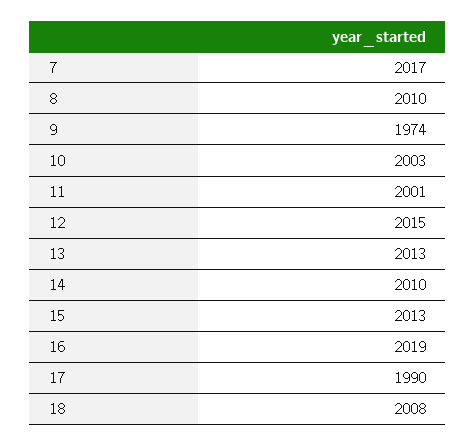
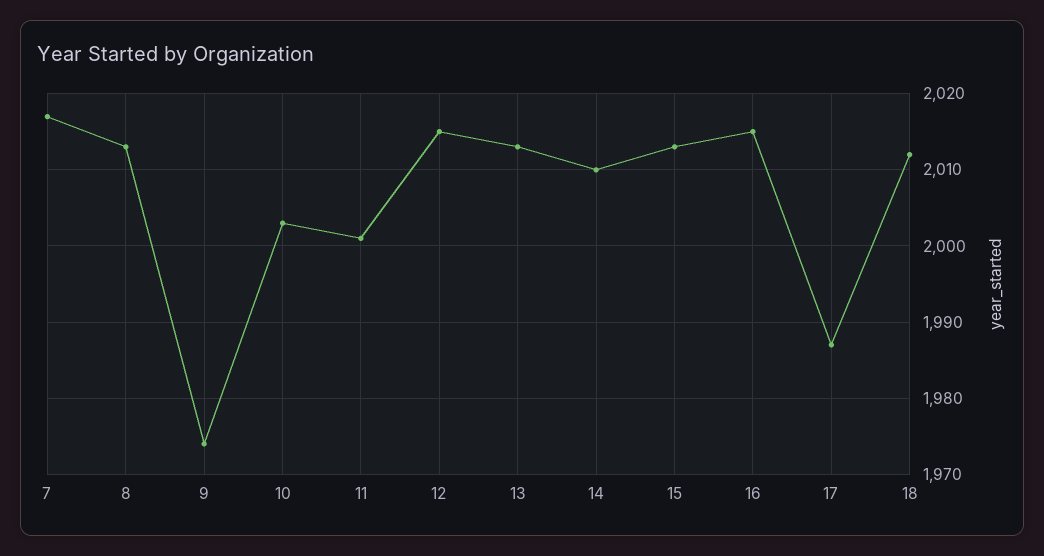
8: 2010 -> 2013
16: 2019 -> 2015
17: 1990 -> 1987
18: 2008 -> 2012

